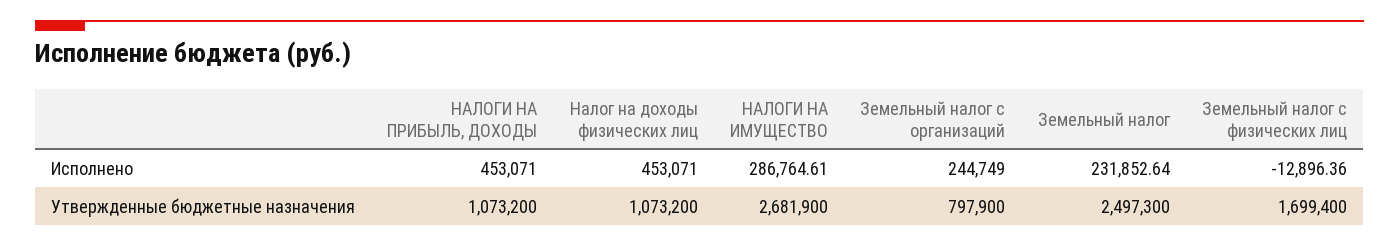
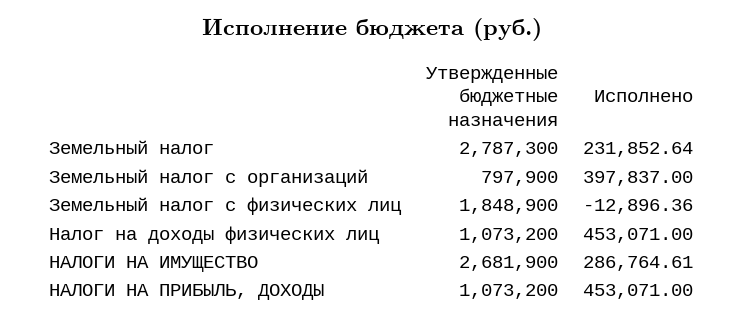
Земельный налог с организаций, Исполнено: 244749 -> 397837
Земельный налог, Утвержденные бюджетные назначения: 2497300 -> 2787300
Земельный налог с физических лиц, Утвержденные бюджетные назначения: 1699400 -> 1848900

